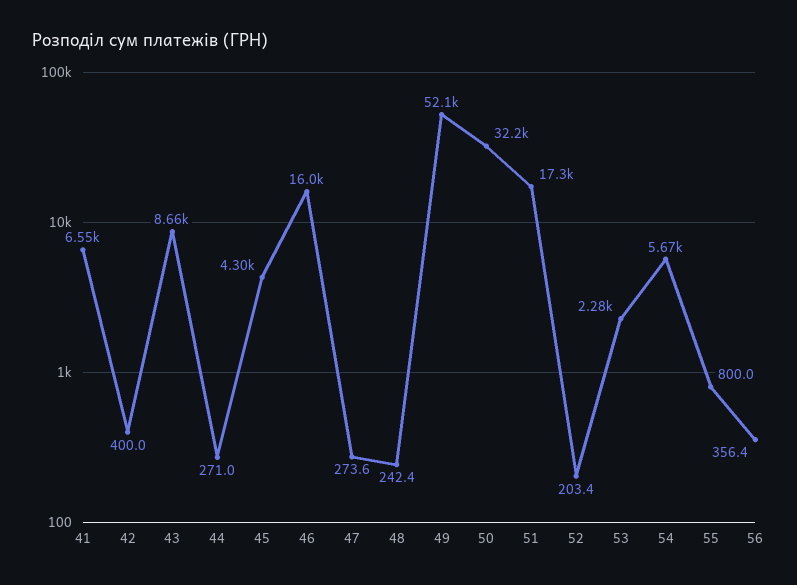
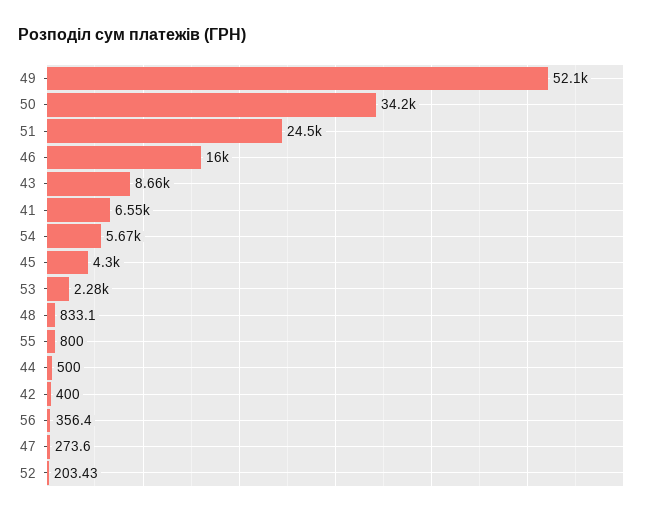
44: 271 -> 500
48: 242.4 -> 833.1
50: 32200 -> 34200
51: 17300 -> 24500

